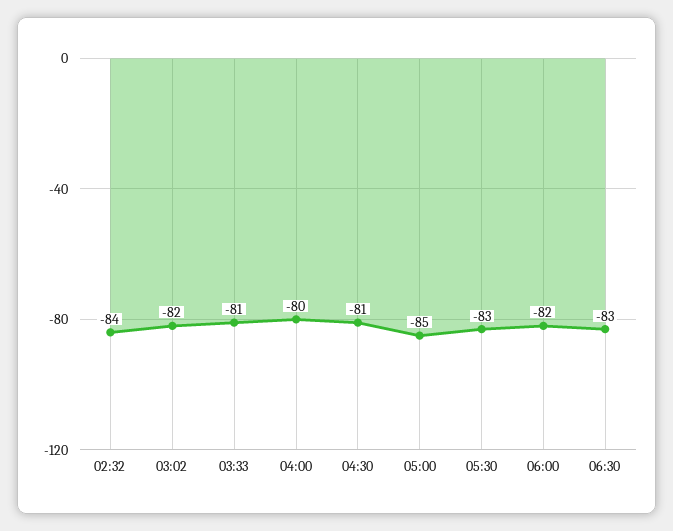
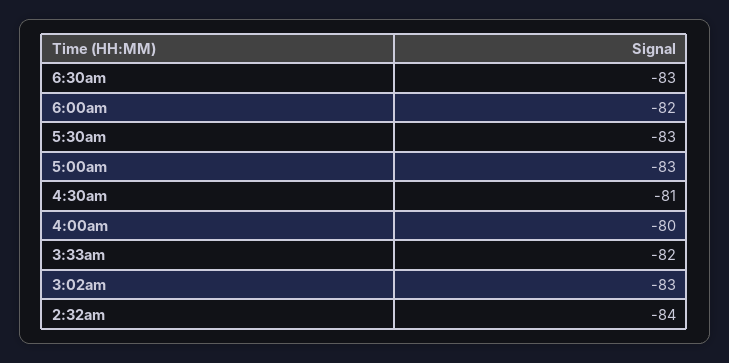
03:02: -82 -> -83
03:33: -81 -> -82
05:00: -85 -> -83

